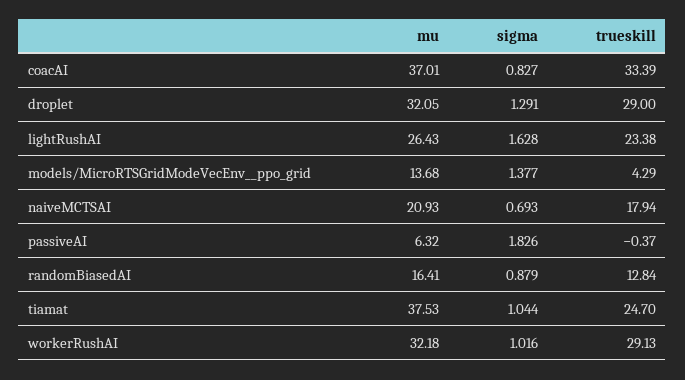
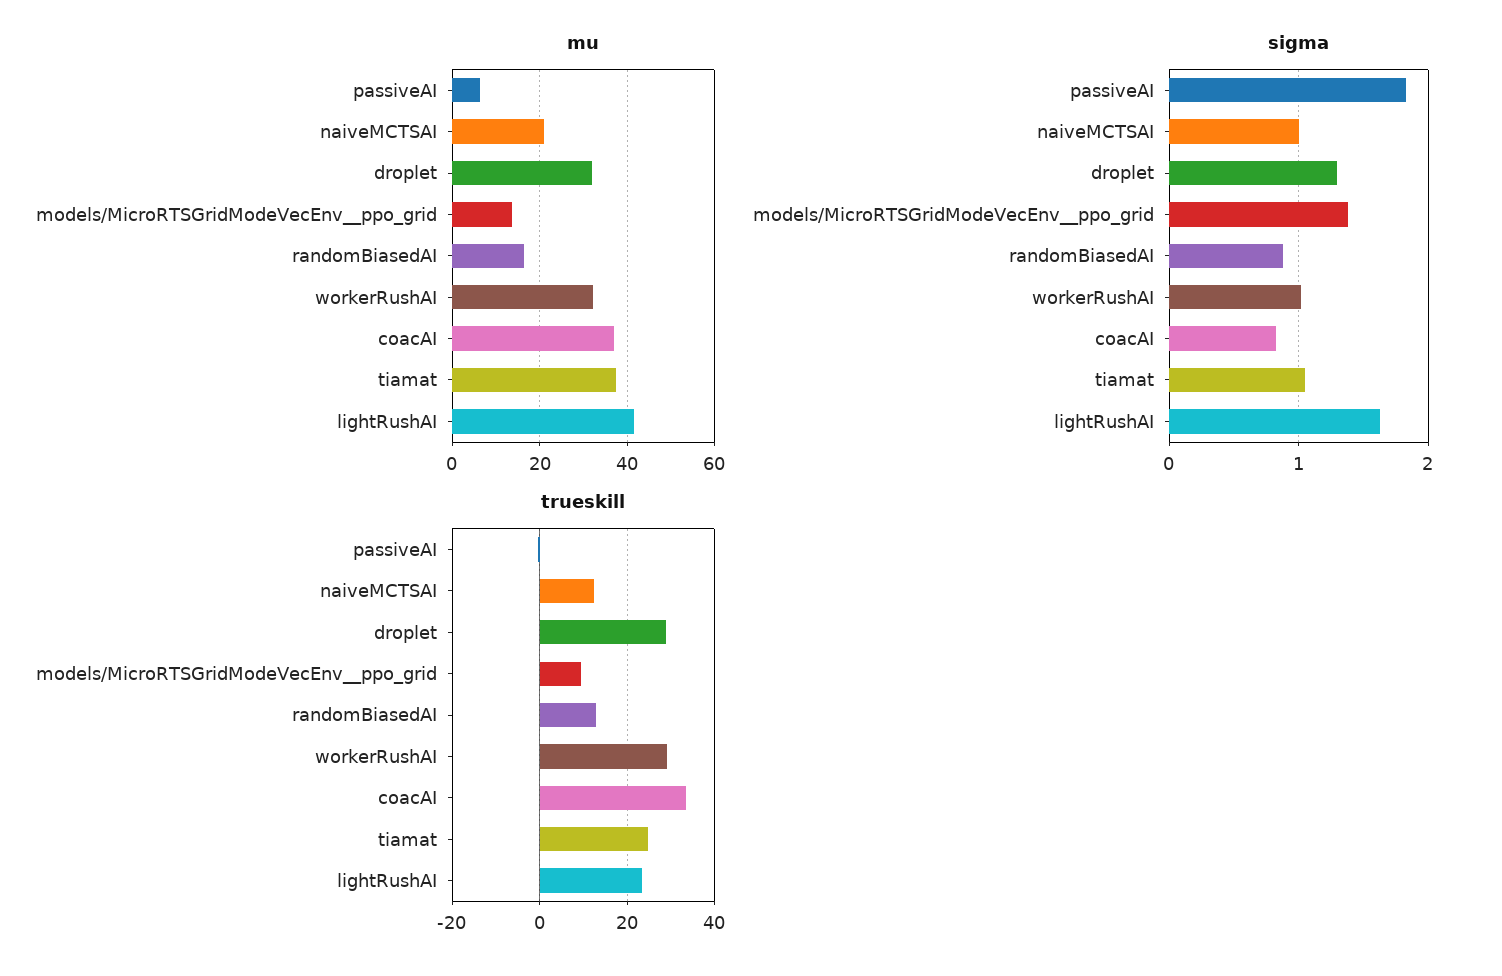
mu, lightRushAI: 26.43 -> 42
trueskill, models/MicroRTSGridModeVecEnv__ppo_grid: 4.29 -> 10
sigma, naiveMCTSAI: 0.693 -> 1
trueskill, naiveMCTSAI: 17.94 -> 12

